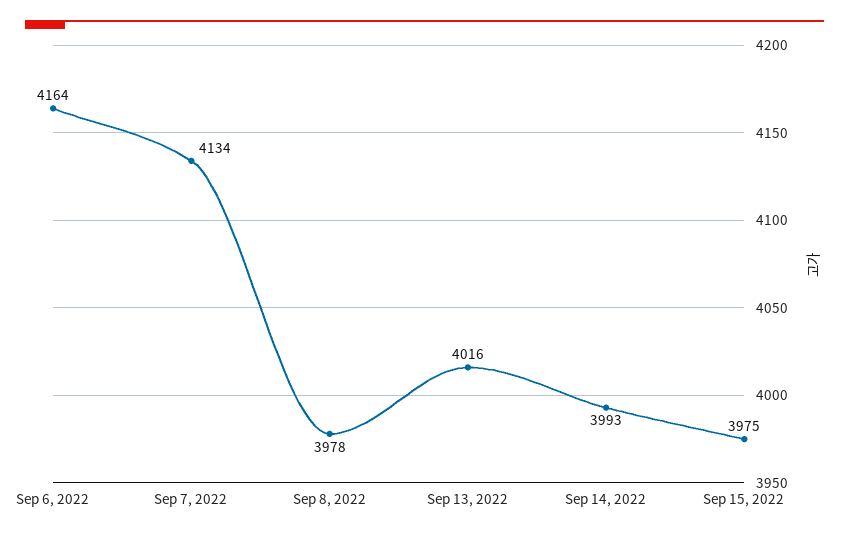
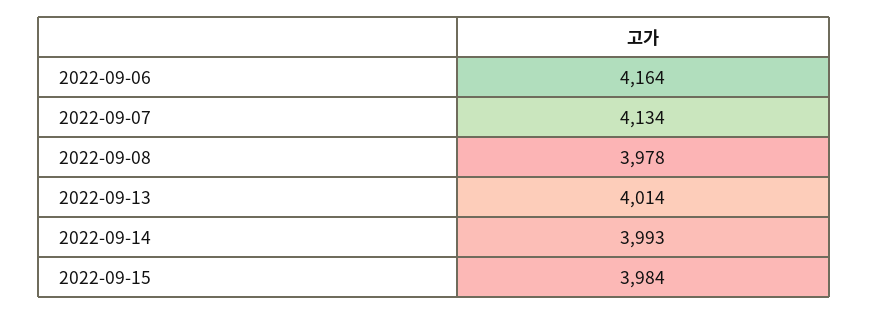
Sep 13, 2022: 4016 -> 4014
Sep 15, 2022: 3975 -> 3984

